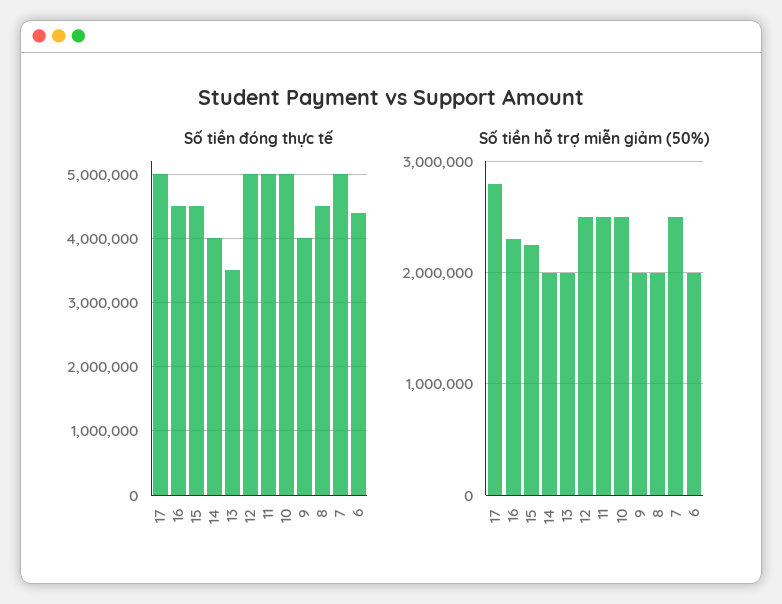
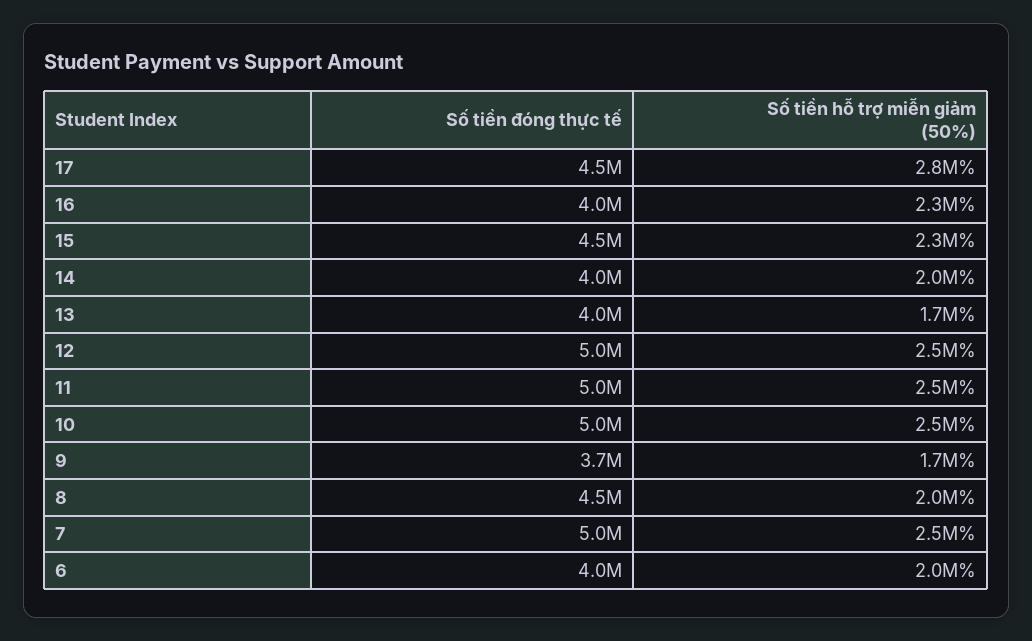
Số tiền đóng thực tế, 17: 5000000 -> 4500000
Số tiền đóng thực tế, 16: 4500000 -> 4000000
Số tiền đóng thực tế, 13: 3500000 -> 4000000
Số tiền đóng thực tế, 9: 4000000 -> 3700000
Số tiền đóng thực tế, 6: 4400000 -> 4000000
Số tiền hỗ trợ miễn giảm (50%), 13: 2000000 -> 1700000
Số tiền hỗ trợ miễn giảm (50%), 9: 2000000 -> 1700000

